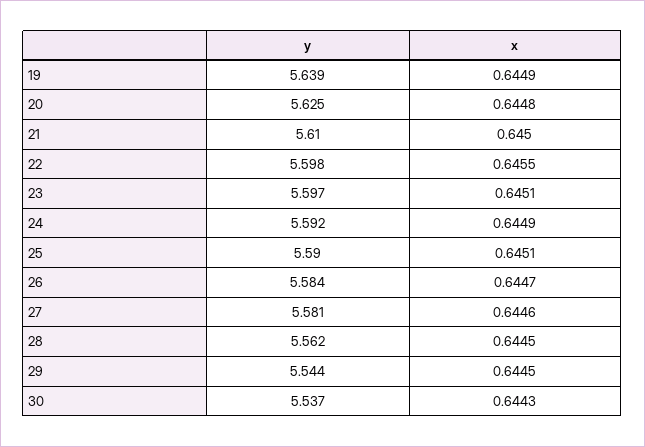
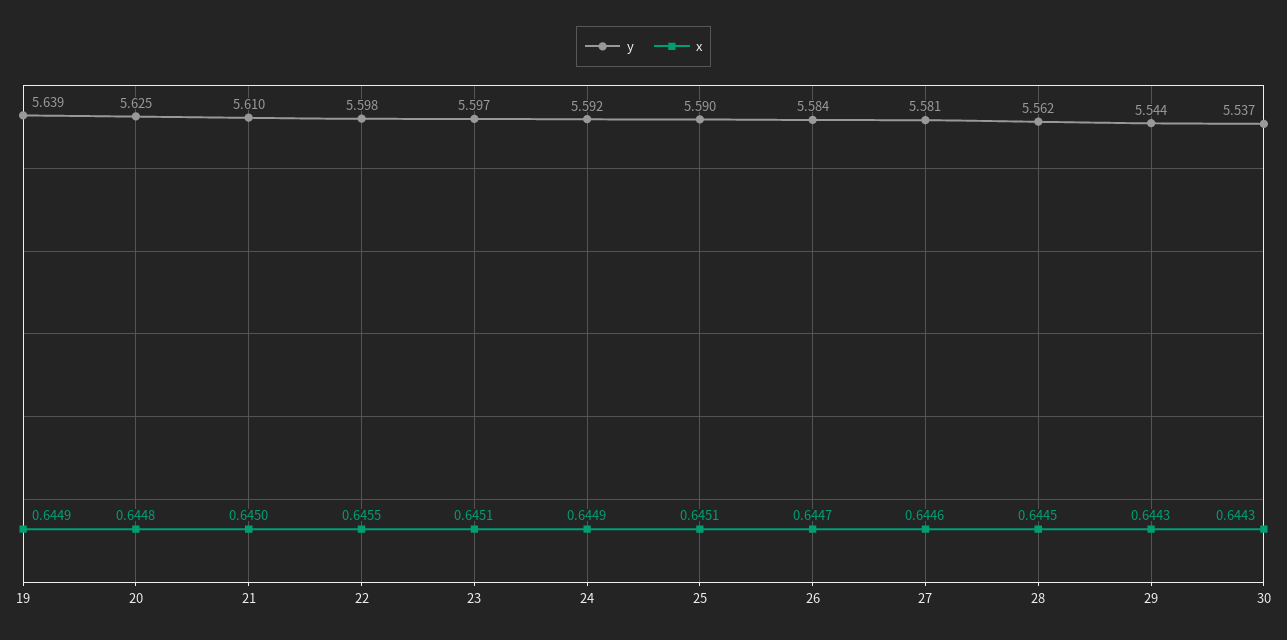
x, 29: 0.6445 -> 0.6443

